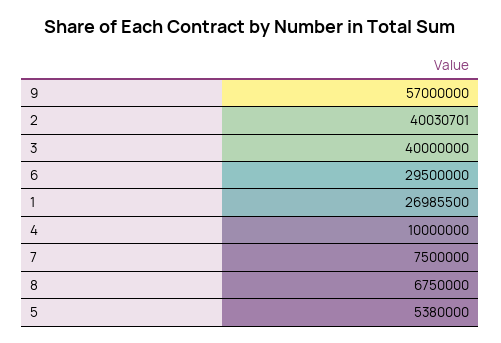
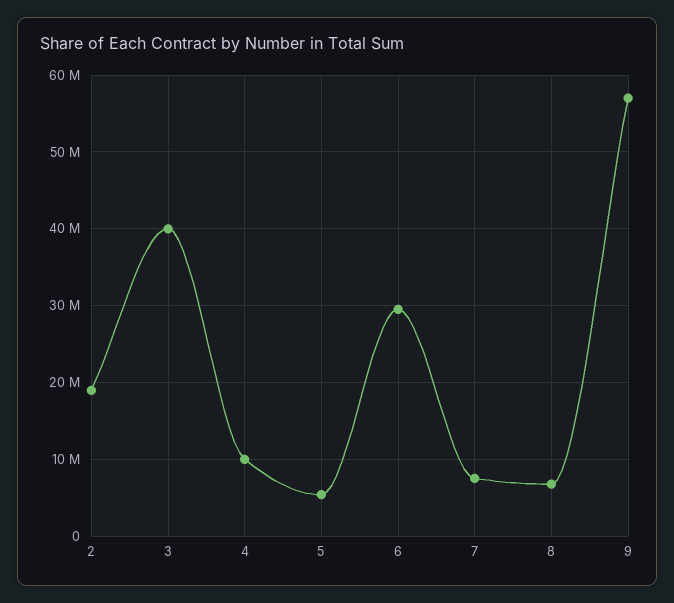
2: 40030701 -> 19000000
1: 26985500 -> none

